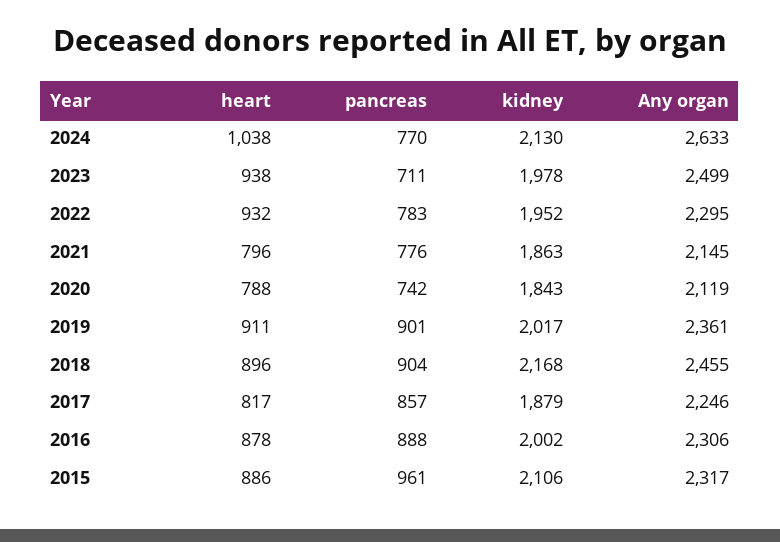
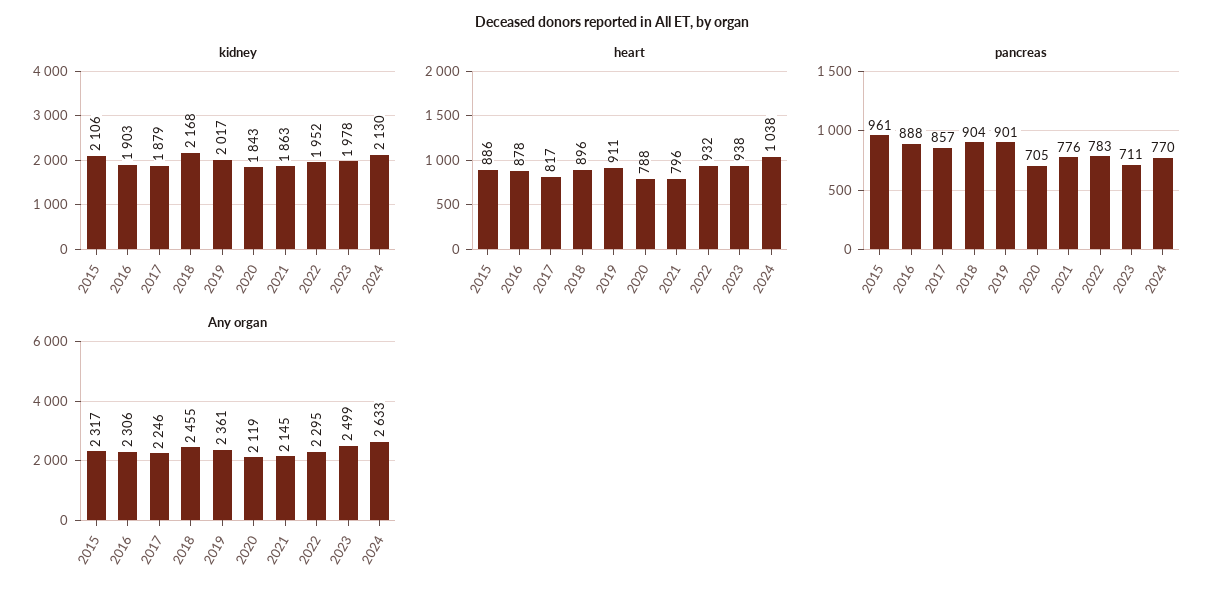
pancreas, 2020: 742 -> 705
kidney, 2016: 2002 -> 1903

